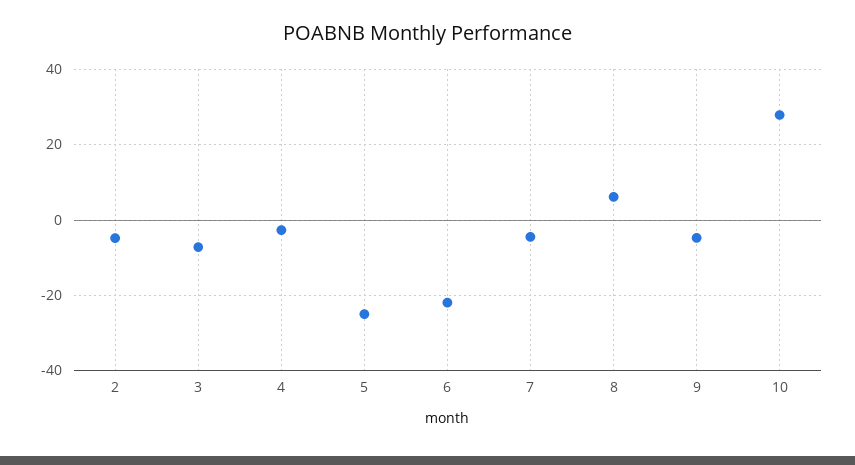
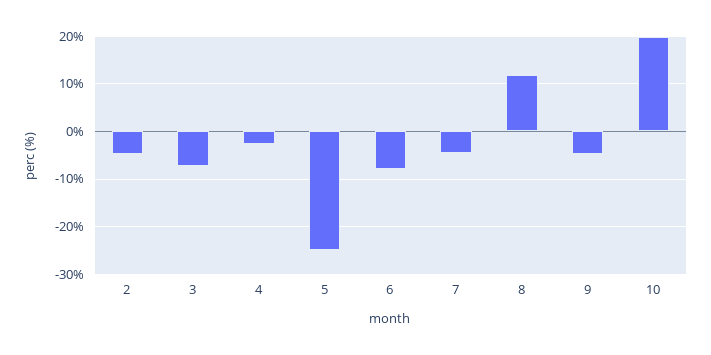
6: -22 -> -8
8: 6 -> 12
10: 28 -> 20

